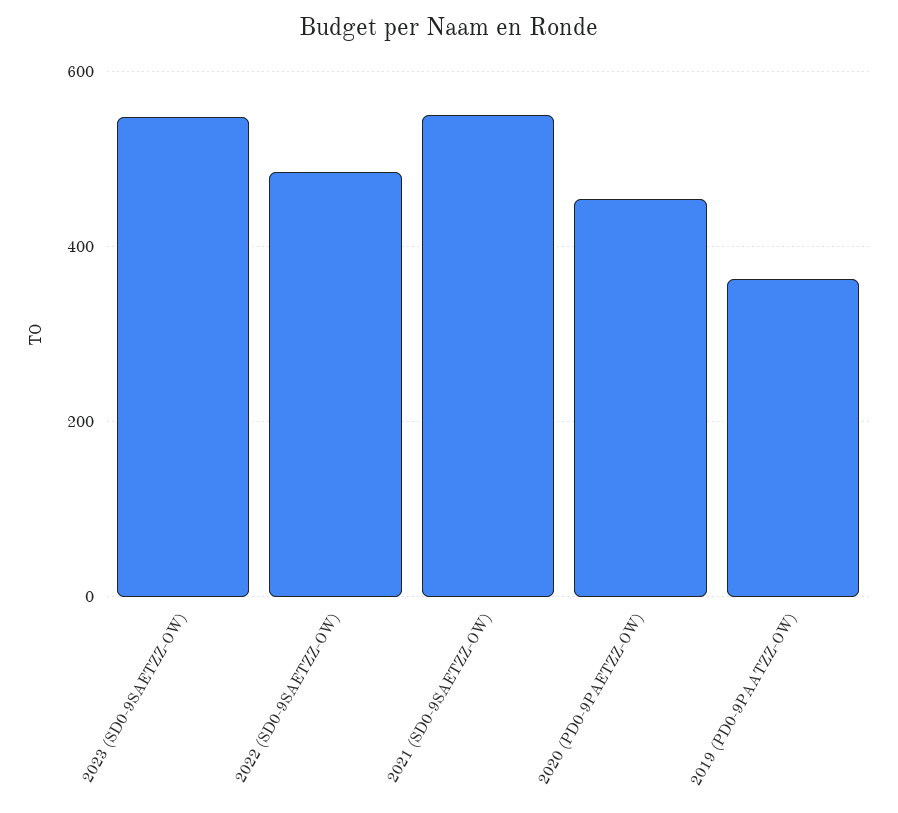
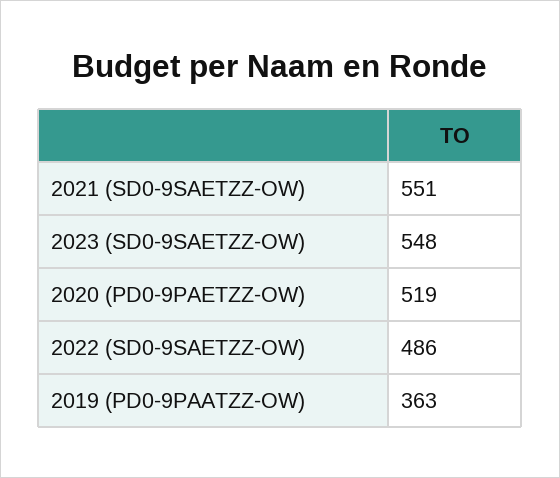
2020 (PD0-9PAETZZ-OW): 460 -> 519

